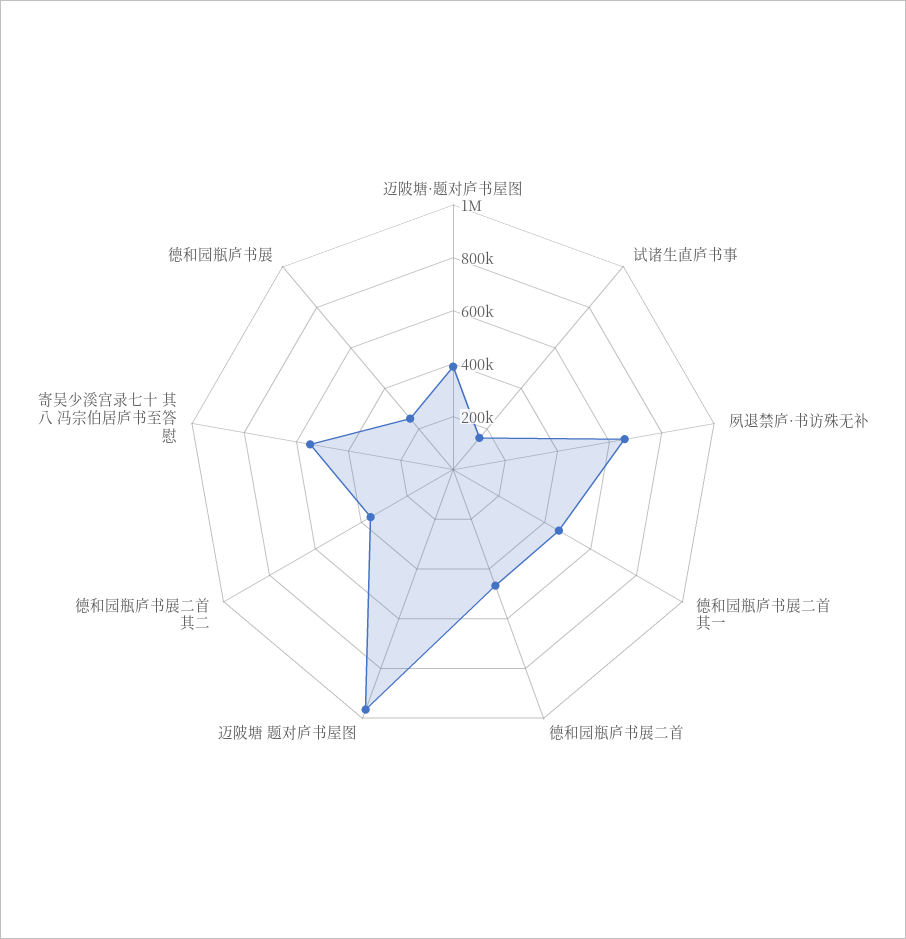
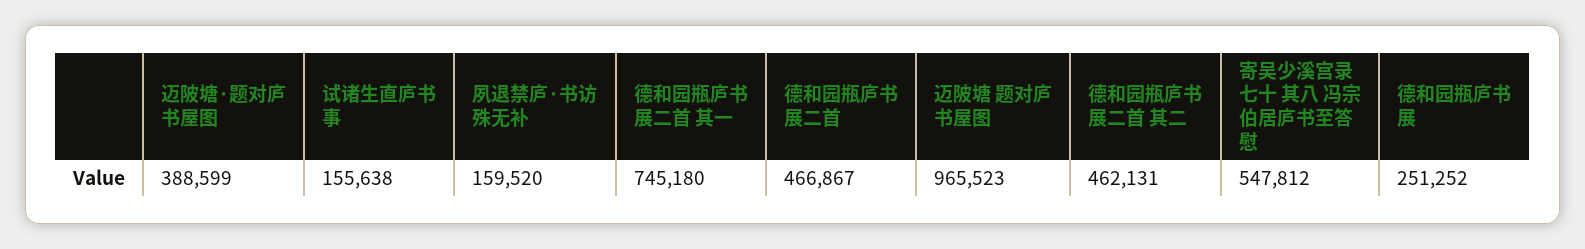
夙退禁庐·书访殊无补: 650000 -> 159520
德和园瓶庐书展二首 其一: 450000 -> 745180
德和园瓶庐书展二首 其二: 350000 -> 462131

